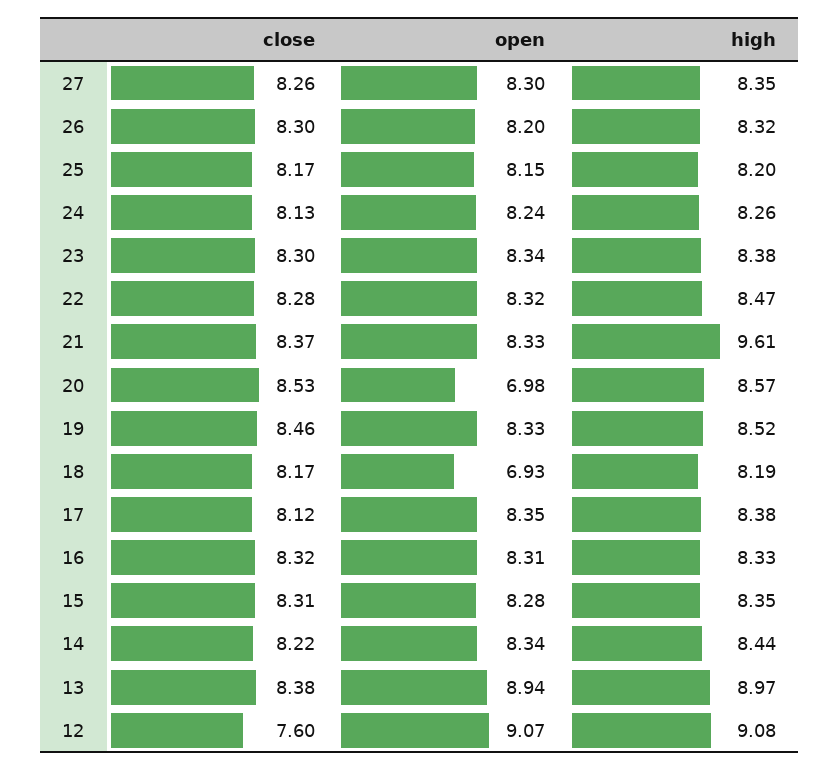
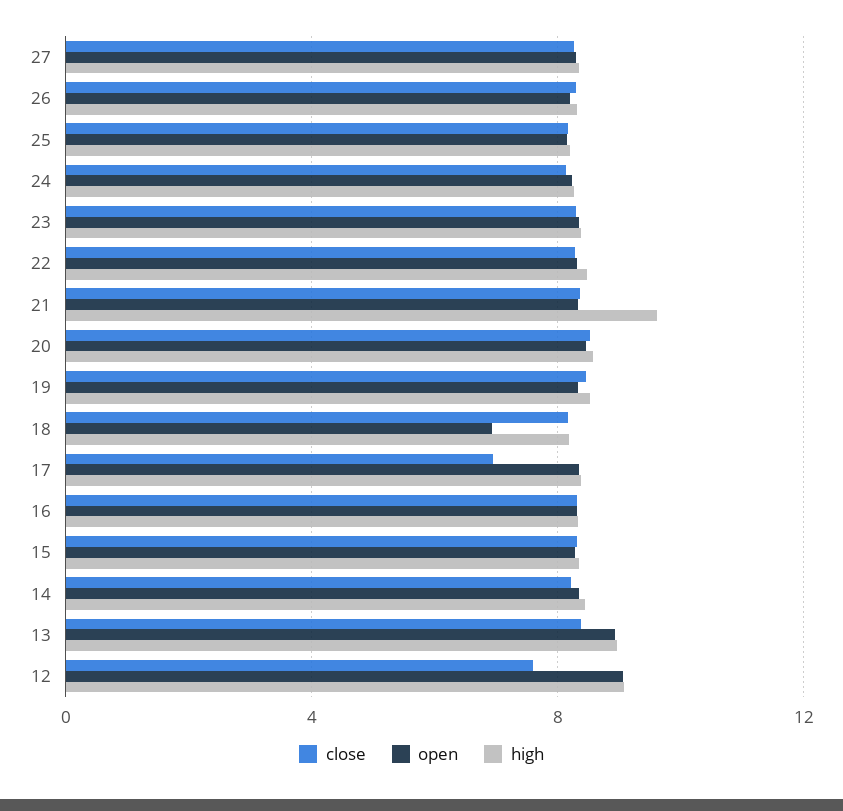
open, 20: 6.98 -> 8.5
close, 17: 8.12 -> 7

